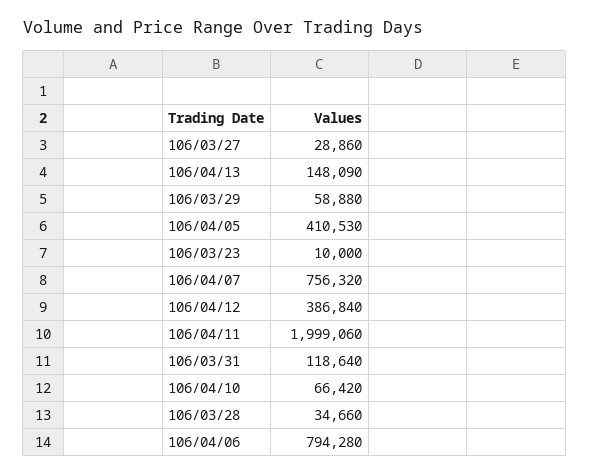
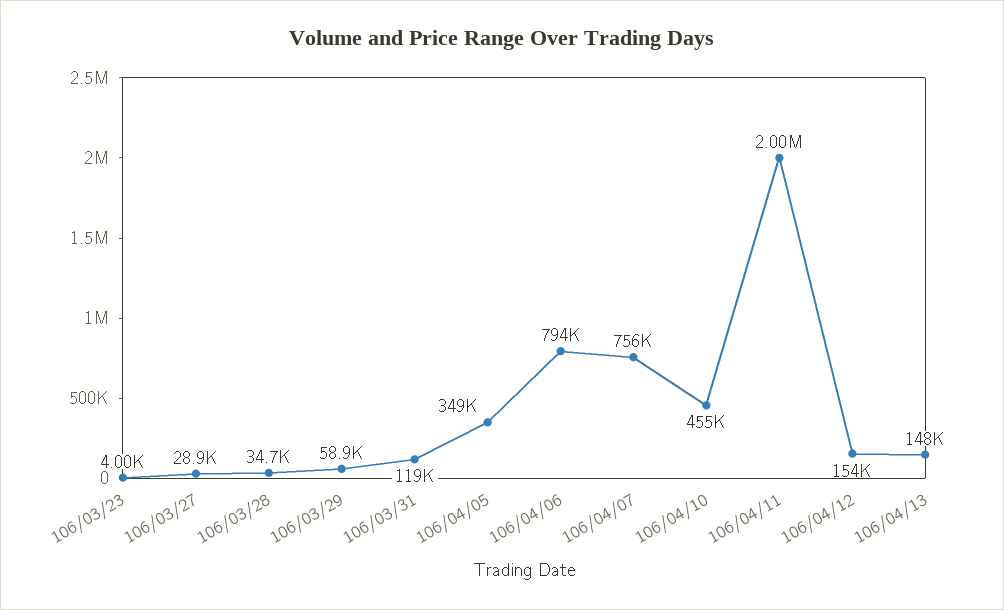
106/04/05: 410530 -> 349000
106/03/23: 10000 -> 4000
106/04/12: 386840 -> 154000
106/04/10: 66420 -> 455000

